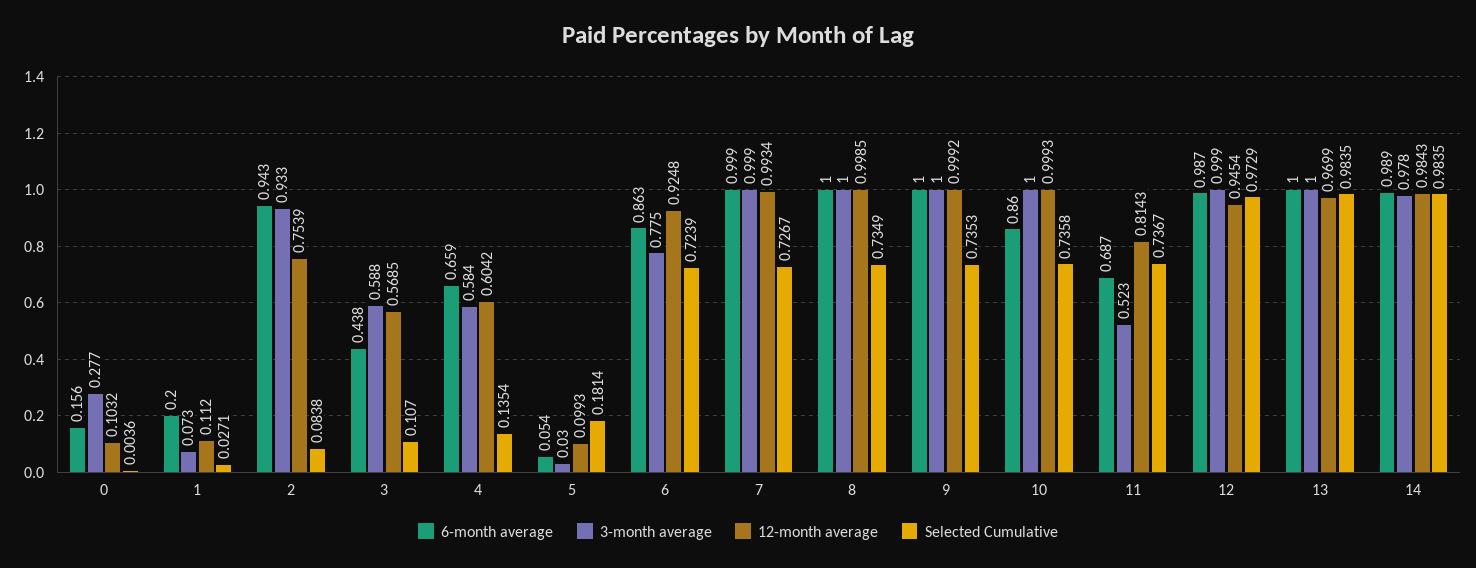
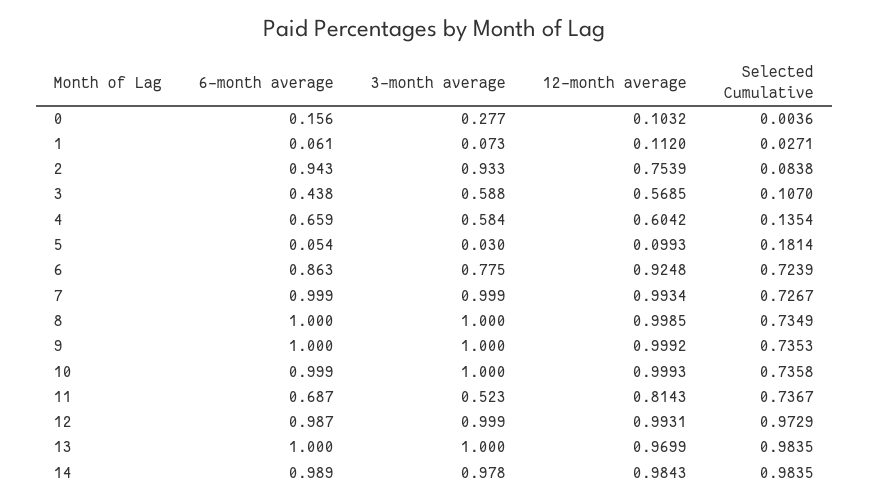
6-month average, 1: 0.2 -> 0.061
6-month average, 10: 0.86 -> 0.999
12-month average, 12: 0.9454 -> 0.9931

